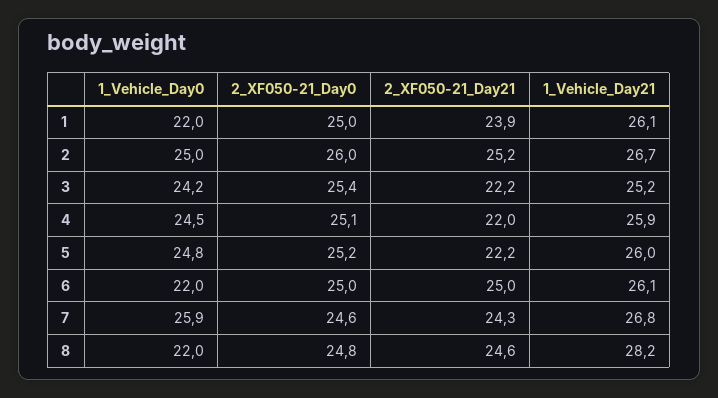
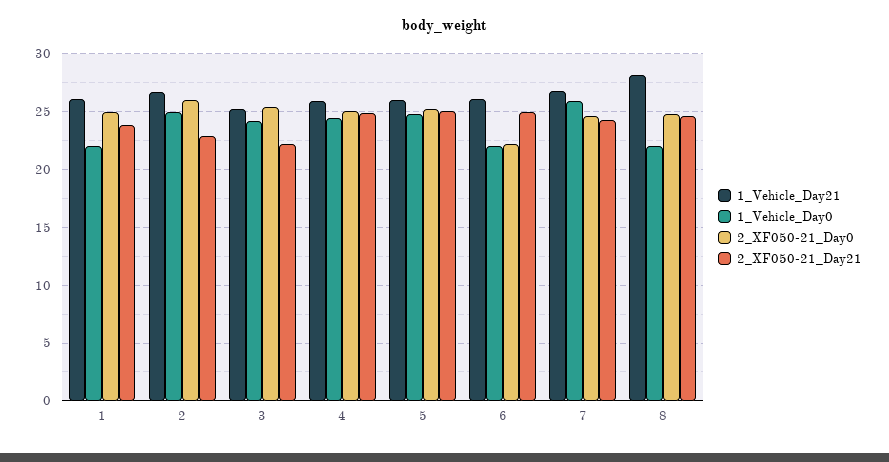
2_XF050-21_Day21, 2: 25.2 -> 23
2_XF050-21_Day21, 4: 22 -> 25
2_XF050-21_Day21, 5: 22.2 -> 25
2_XF050-21_Day0, 6: 25 -> 22

